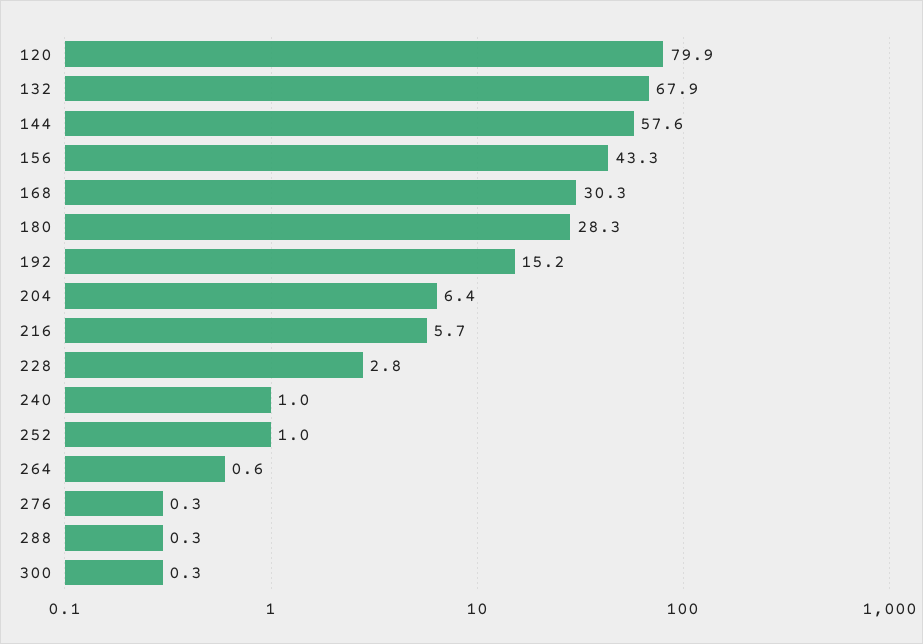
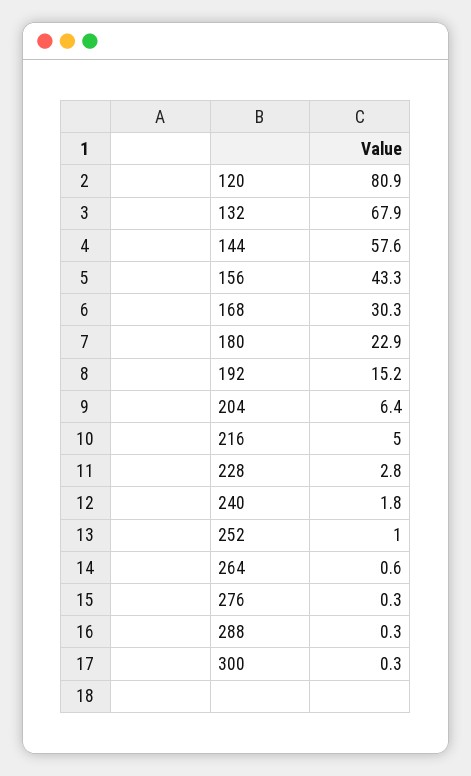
120: 79.9 -> 80.9
180: 28.3 -> 22.9
216: 5.7 -> 5
240: 1 -> 1.8

